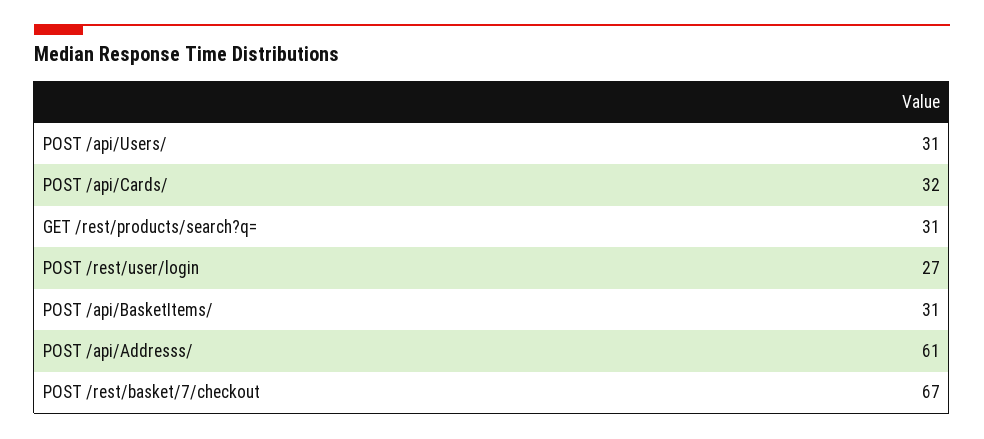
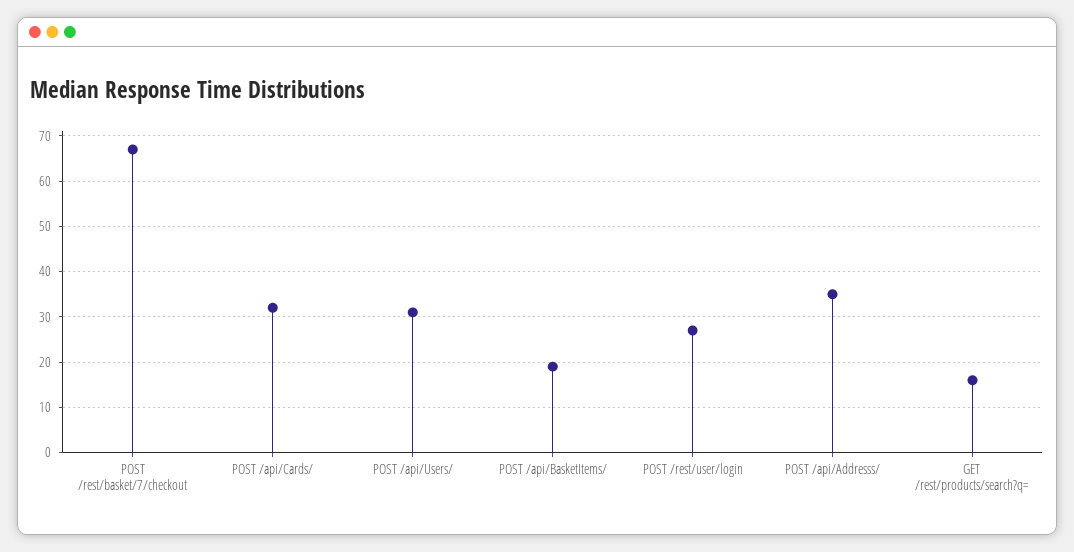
GET /rest/products/search?q=: 31 -> 15
POST /api/BasketItems/: 31 -> 20
POST /api/Addresss/: 61 -> 35

